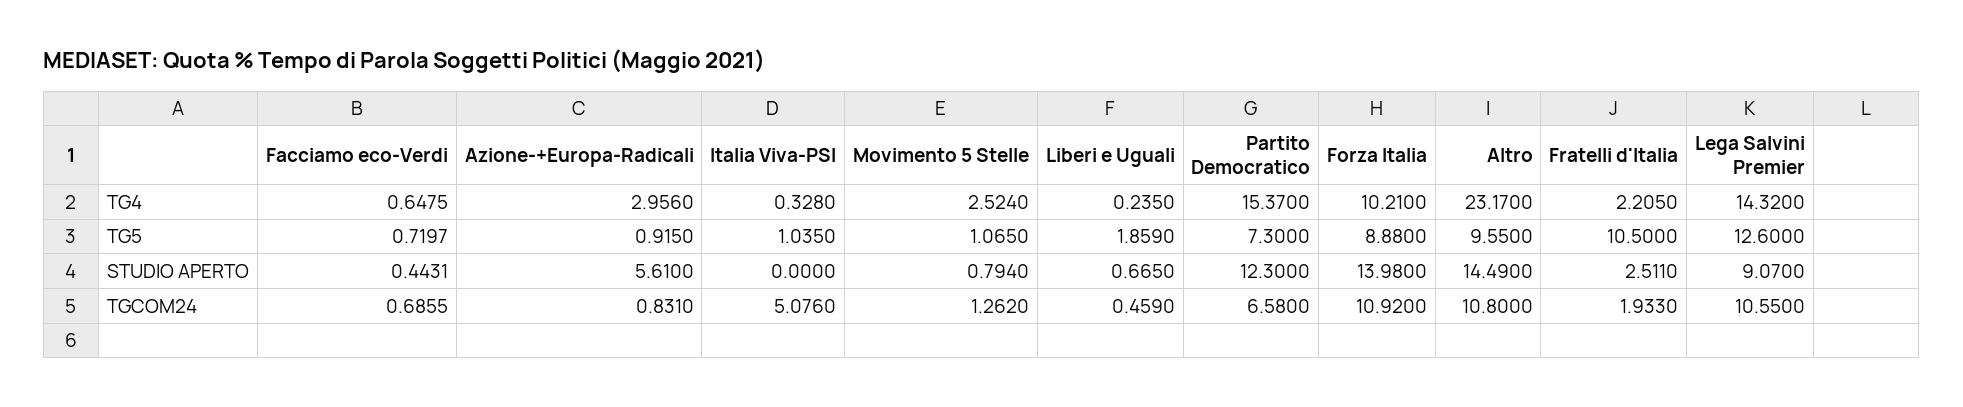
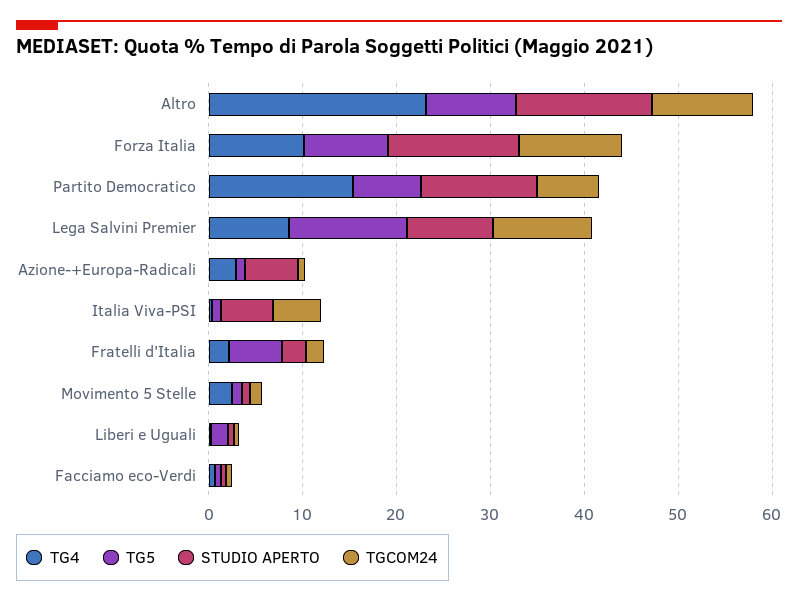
TG4, Lega Salvini Premier: 14.32 -> 8
TG5, Fratelli d'Italia: 10.5 -> 6
STUDIO APERTO, Italia Viva-PSI: 0 -> 6

